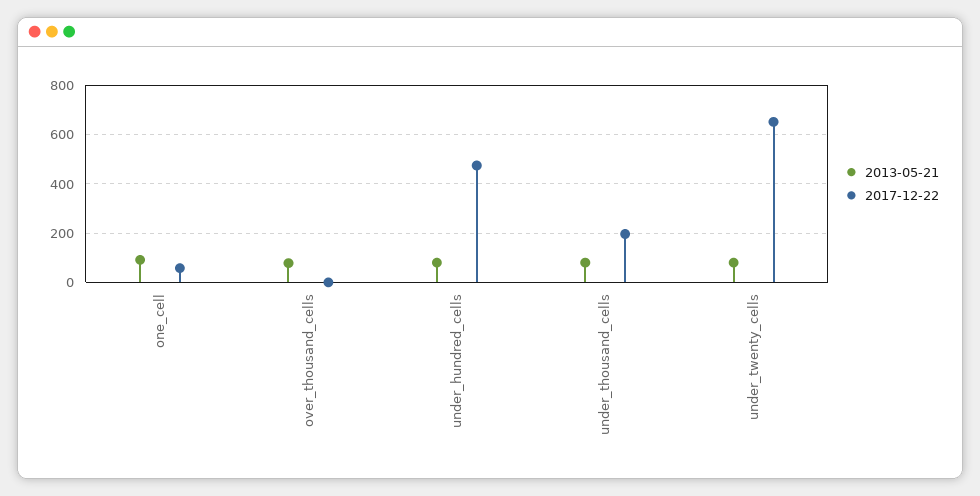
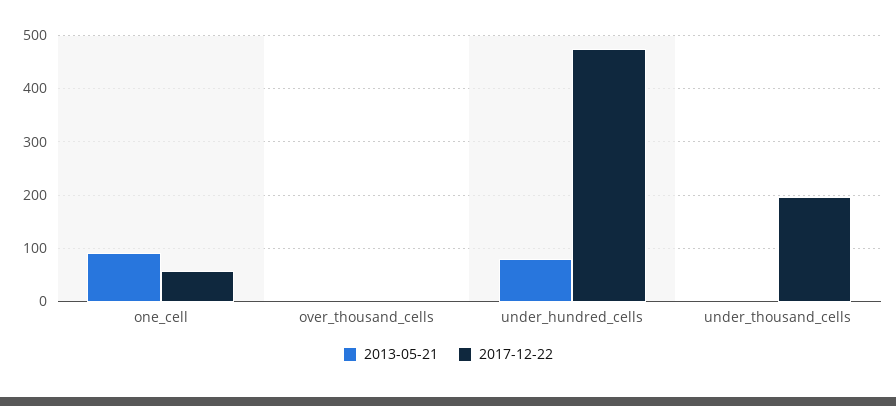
2013-05-21, over_thousand_cells: 75 -> 0
2013-05-21, under_thousand_cells: 75 -> 0
2013-05-21, under_twenty_cells: 75 -> none
2017-12-22, under_twenty_cells: 650 -> none

